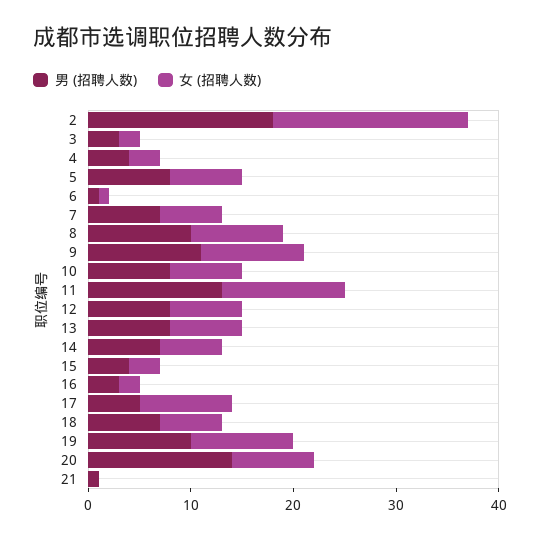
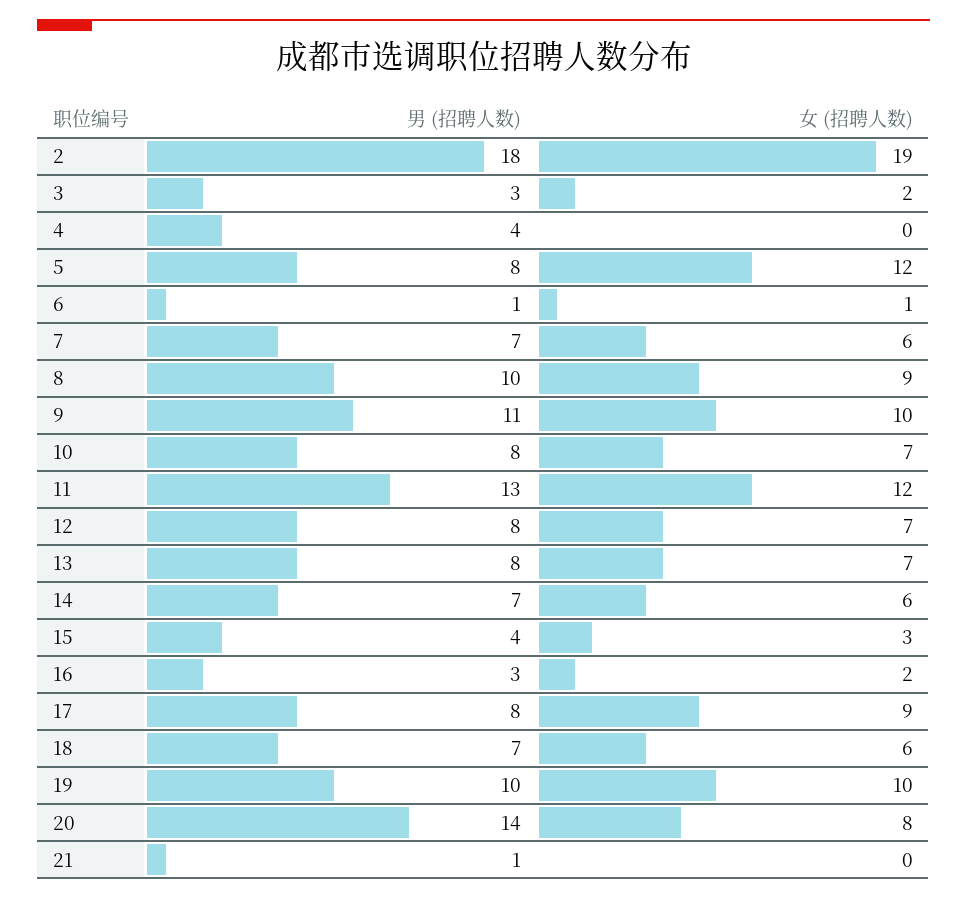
女 (招聘人数), 4: 3 -> 0
女 (招聘人数), 5: 7 -> 12
男 (招聘人数), 17: 5 -> 8

